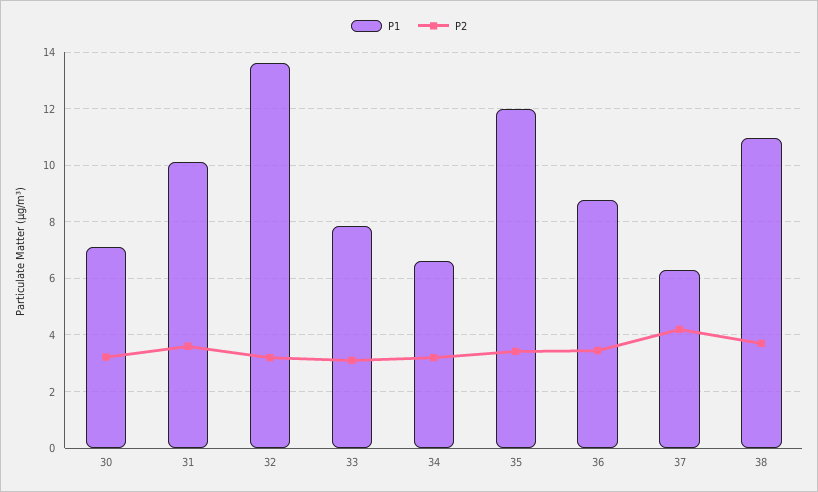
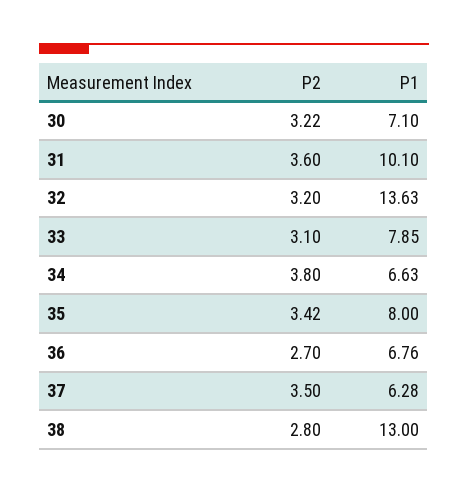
P2, 34: 3.25 -> 3.8
P1, 35: 12 -> 8
P1, 36: 8.75 -> 6.76
P2, 36: 3.5 -> 2.7
P2, 37: 4.25 -> 3.5
P1, 38: 11 -> 13
P2, 38: 3.75 -> 2.8

